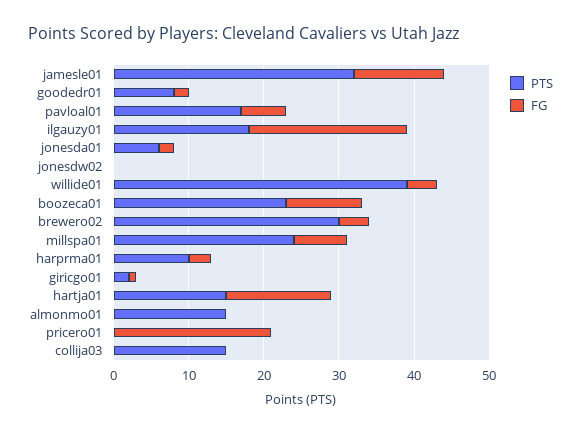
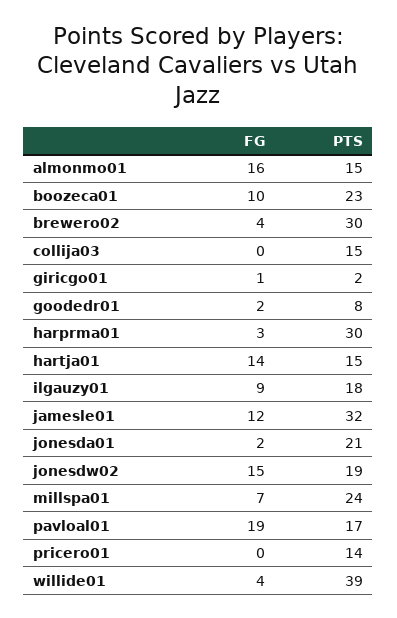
FG, pavloal01: 5 -> 19
FG, ilgauzy01: 20 -> 9
PTS, jonesda01: 5 -> 21
PTS, jonesdw02: 0 -> 19
FG, jonesdw02: 0 -> 15
PTS, harprma01: 10 -> 30
FG, almonmo01: 0 -> 16
PTS, pricero01: 0 -> 14
FG, pricero01: 20 -> 0

